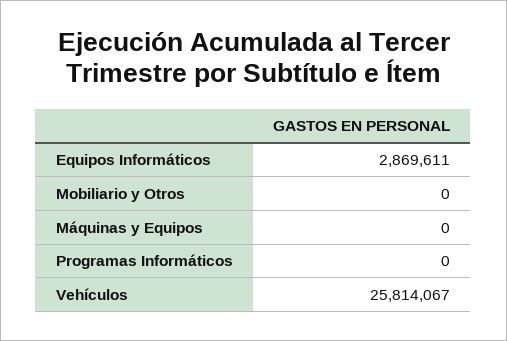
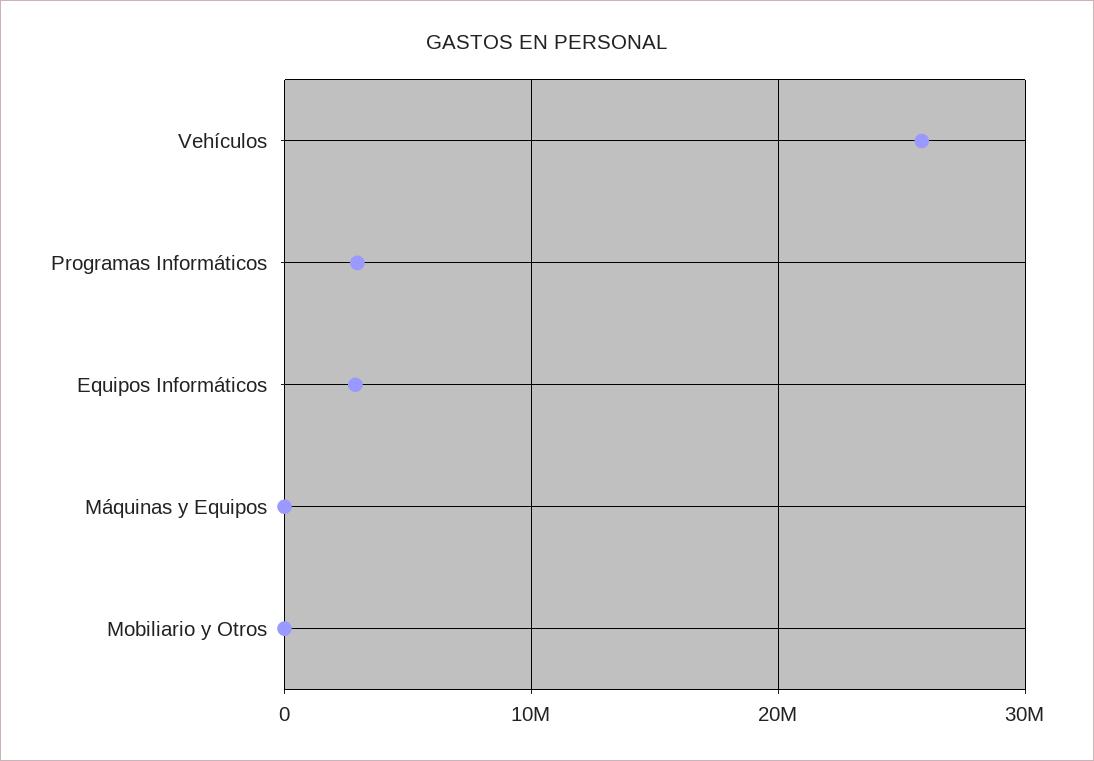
Programas Informáticos: 0 -> 3000000

